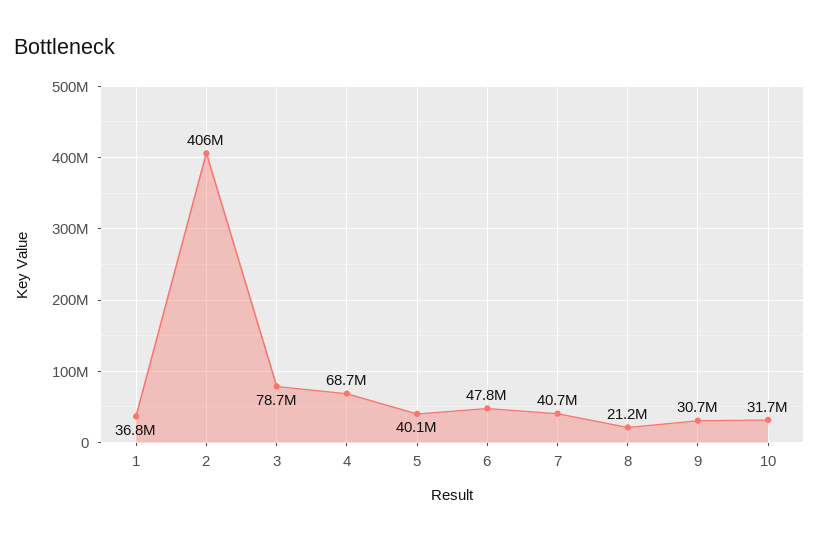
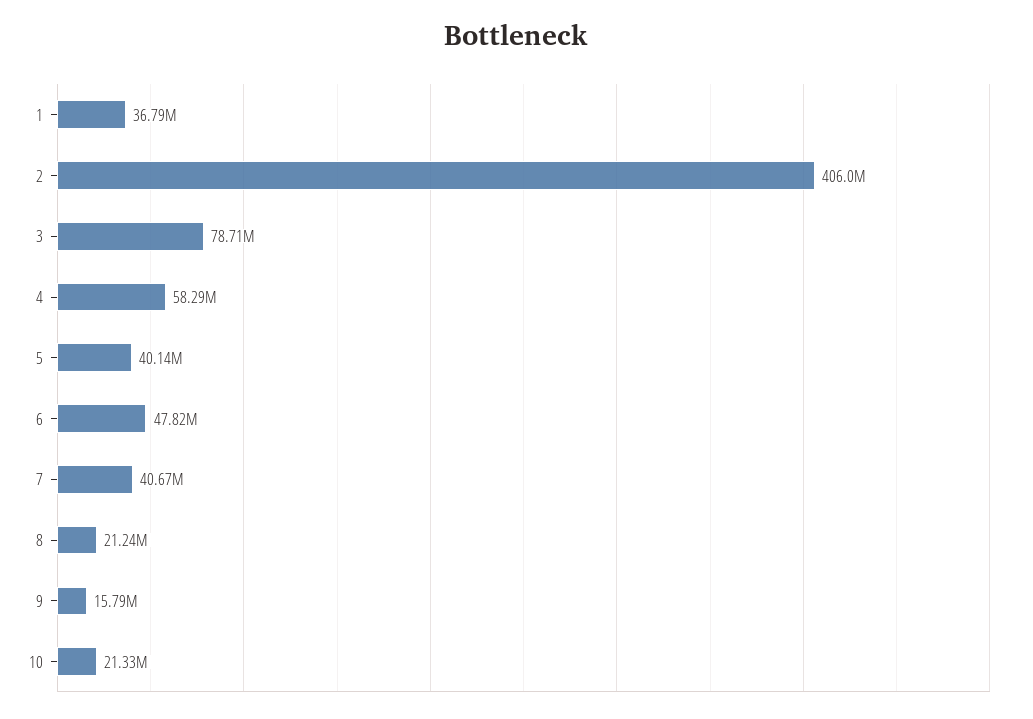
4: 68700000 -> 58290000
9: 30700000 -> 15790000
10: 31700000 -> 21330000

